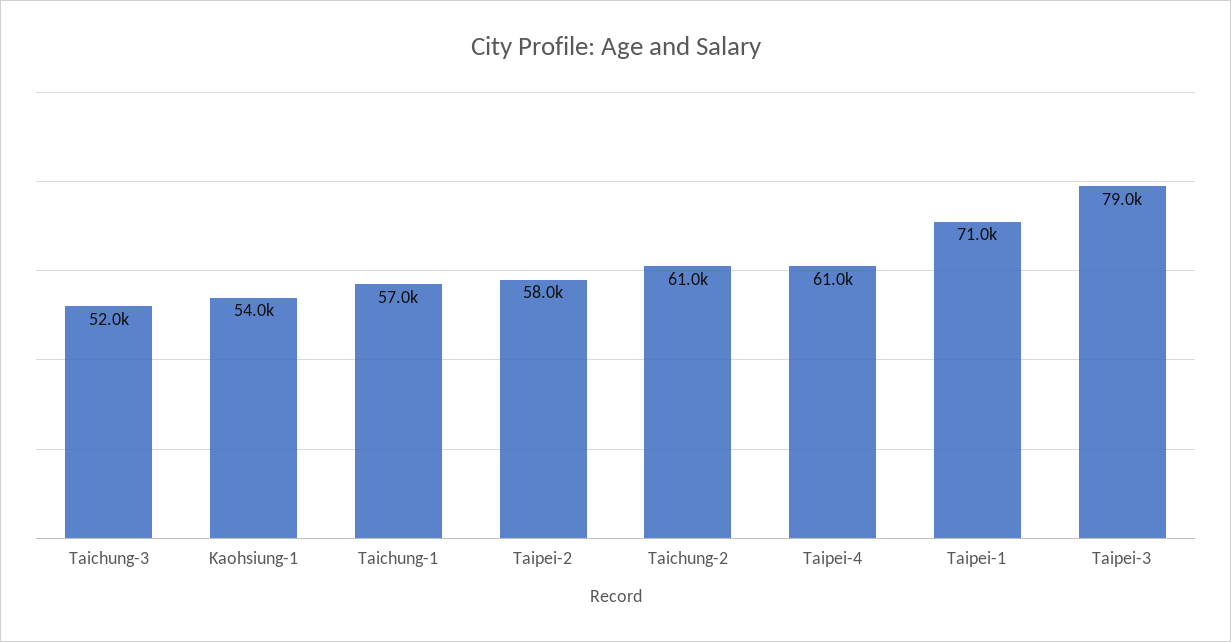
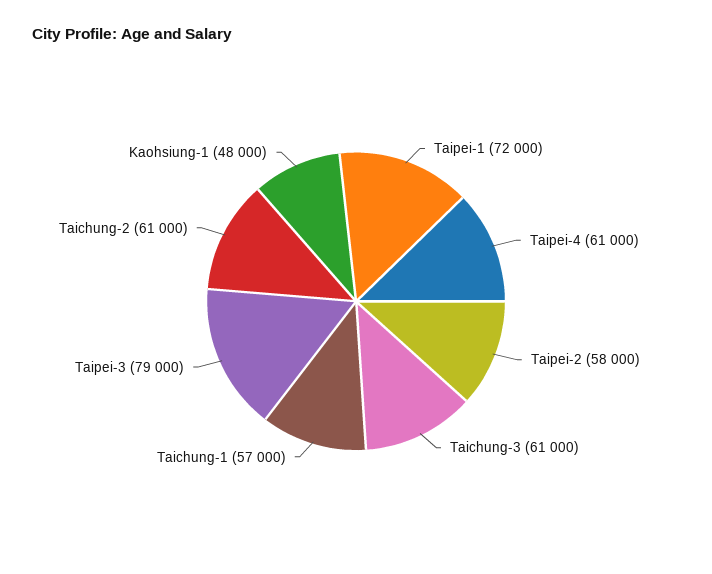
Taichung-3: 52000 -> 61000
Kaohsiung-1: 54000 -> 48000
Taipei-1: 71000 -> 72000

